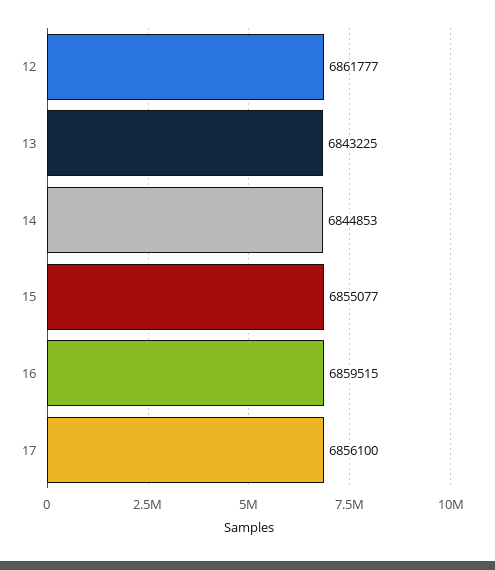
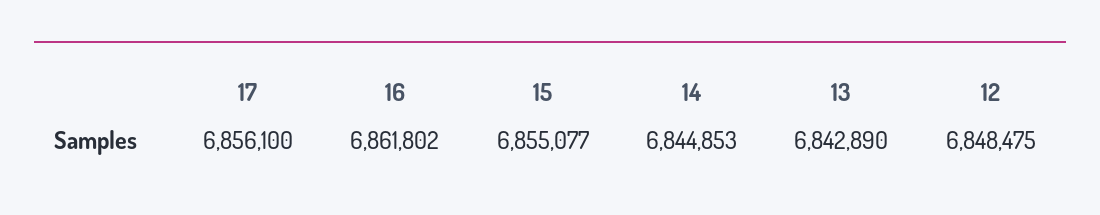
12: 6861777 -> 6848475
13: 6843225 -> 6842890
16: 6859515 -> 6861802

